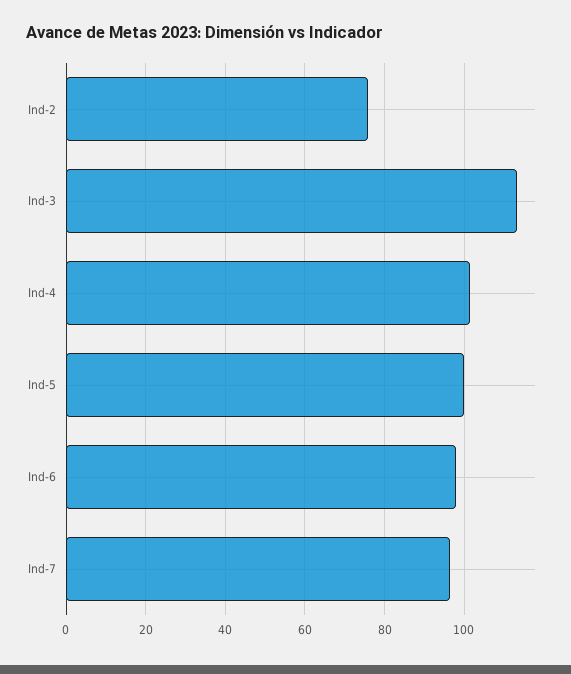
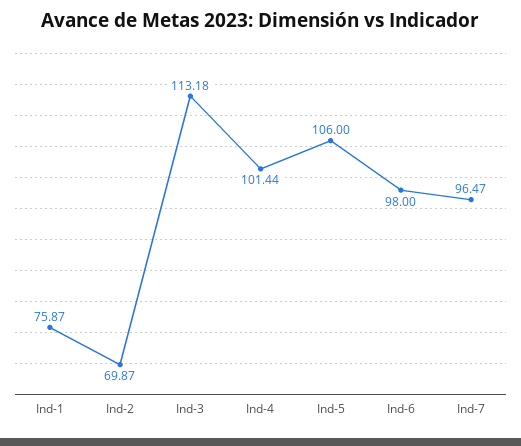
Ind-2: 76 -> 69.87
Ind-5: 100 -> 106
Ind-1: none -> 75.87

